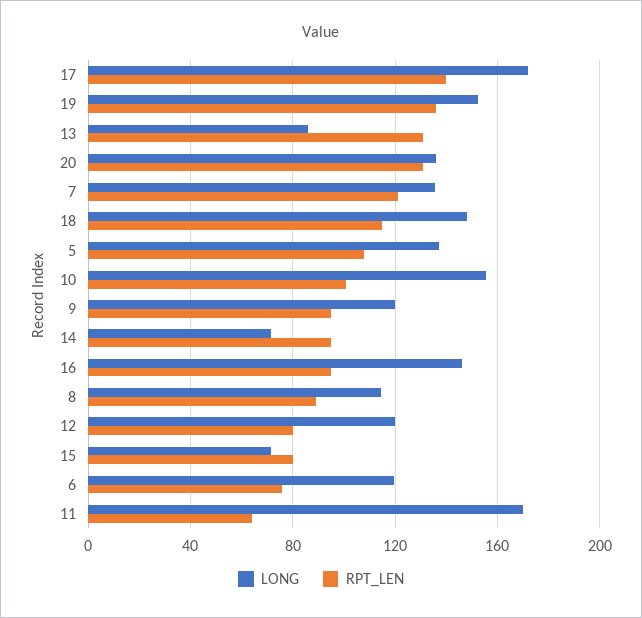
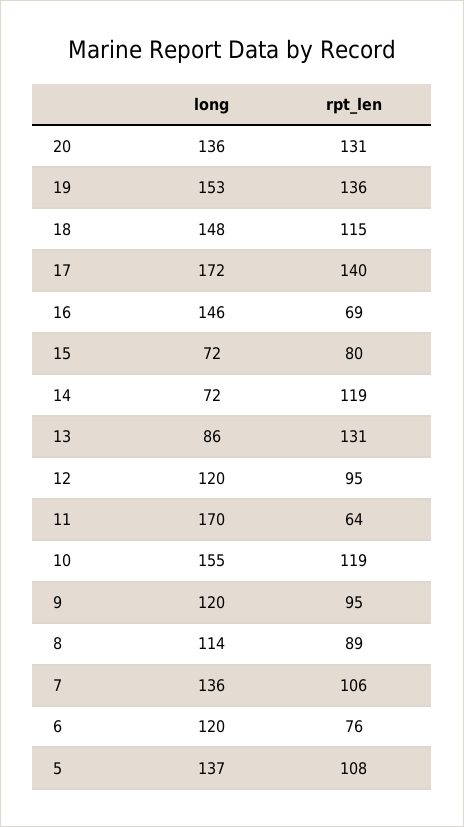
RPT_LEN, 7: 120 -> 106
RPT_LEN, 10: 100 -> 119
RPT_LEN, 14: 95 -> 119
RPT_LEN, 16: 95 -> 69
RPT_LEN, 12: 80 -> 95

